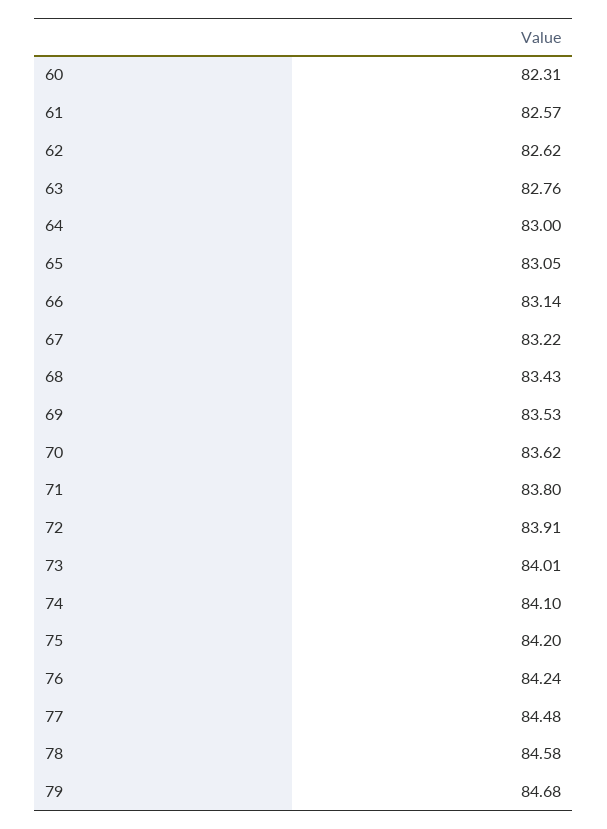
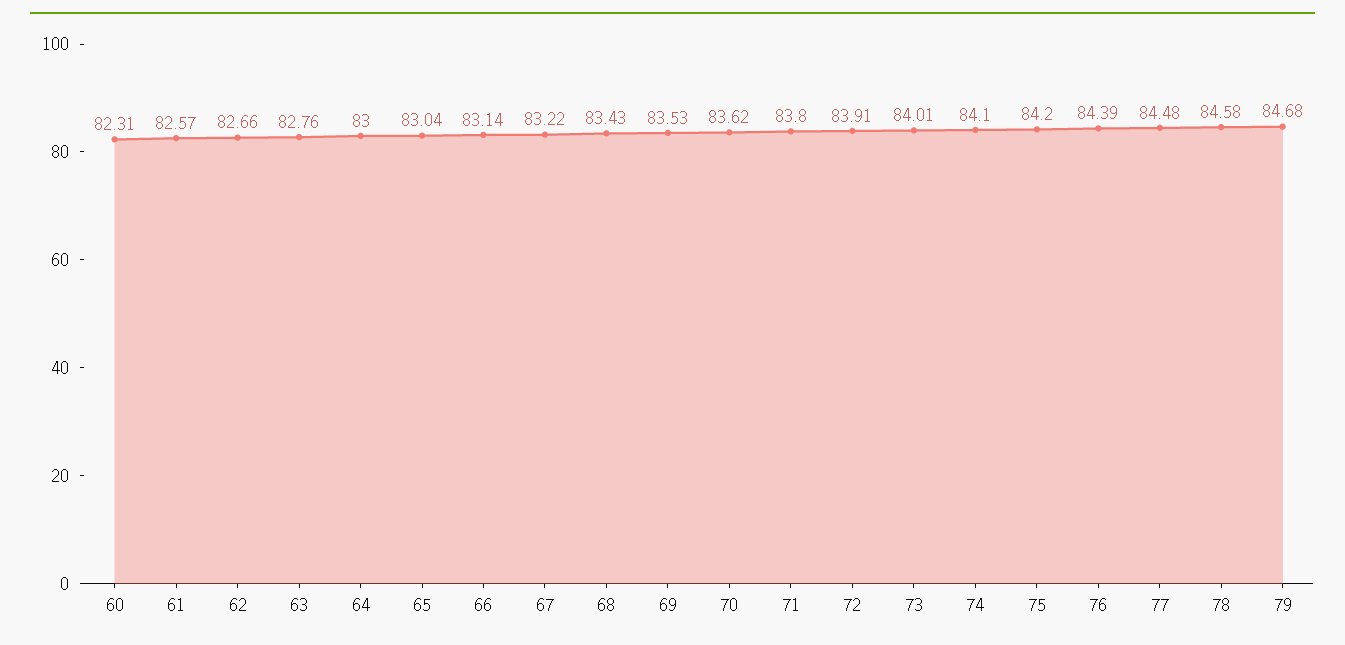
62: 82.62 -> 82.66
65: 83.05 -> 83.04
76: 84.24 -> 84.39

